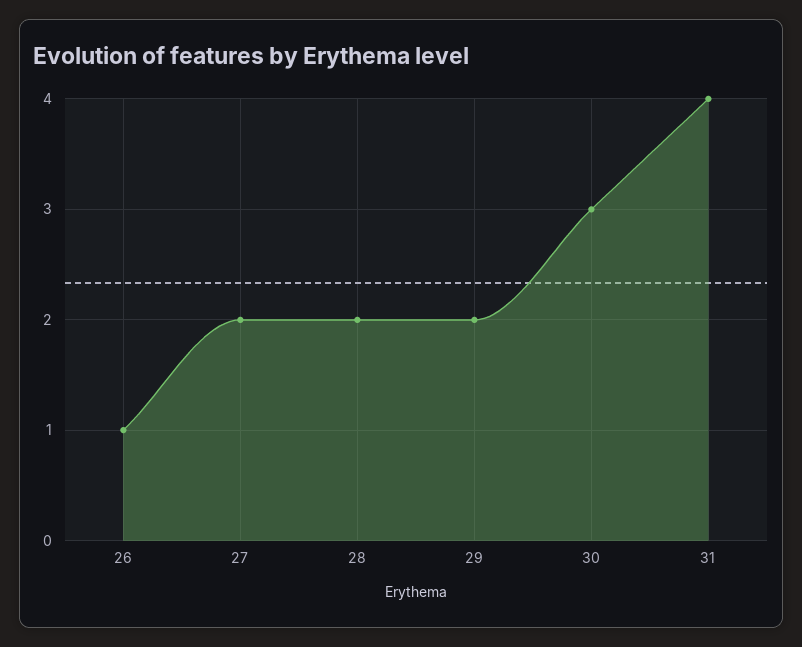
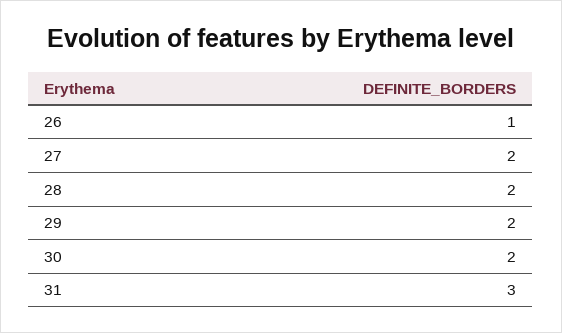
30: 3 -> 2
31: 4 -> 3

